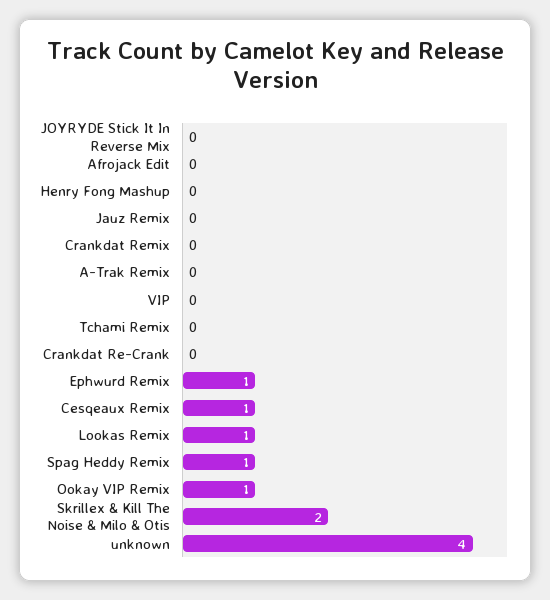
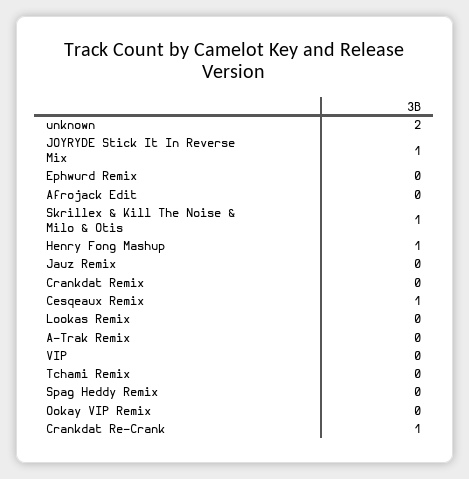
JOYRYDE Stick It In Reverse Mix: 0 -> 1
Henry Fong Mashup: 0 -> 1
Crankdat Re-Crank: 0 -> 1
Ephwurd Remix: 1 -> 0
Lookas Remix: 1 -> 0
Spag Heddy Remix: 1 -> 0
Ookay VIP Remix: 1 -> 0
Skrillex & Kill The Noise & Milo & Otis: 2 -> 1
unknown: 4 -> 2

